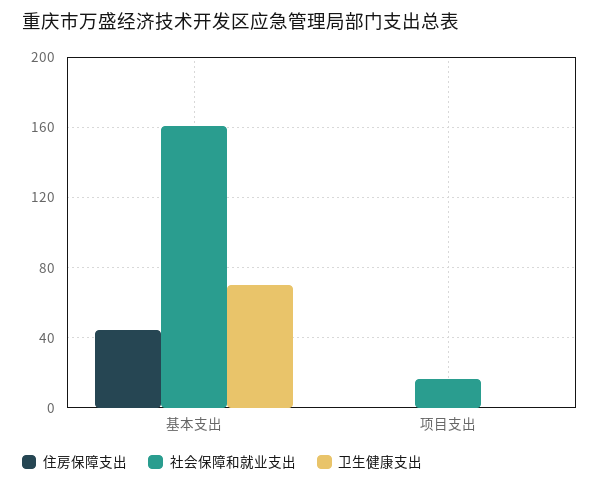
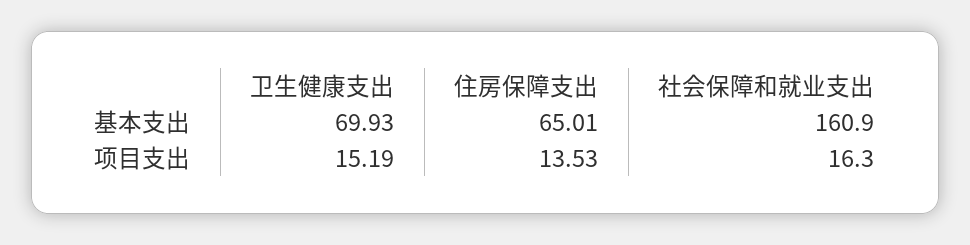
住房保障支出, 基本支出: 45 -> 65.01
住房保障支出, 项目支出: 0 -> 13.53
卫生健康支出, 项目支出: 0 -> 15.19

